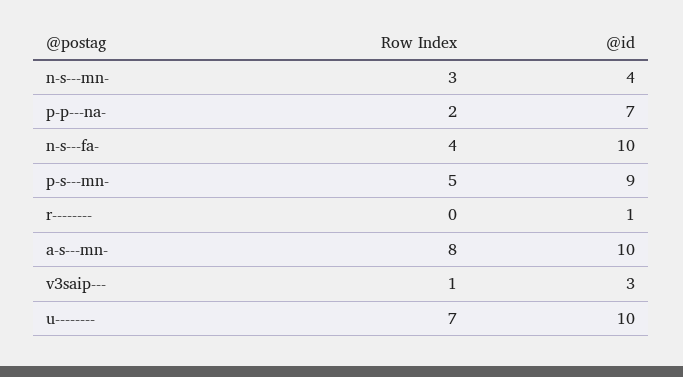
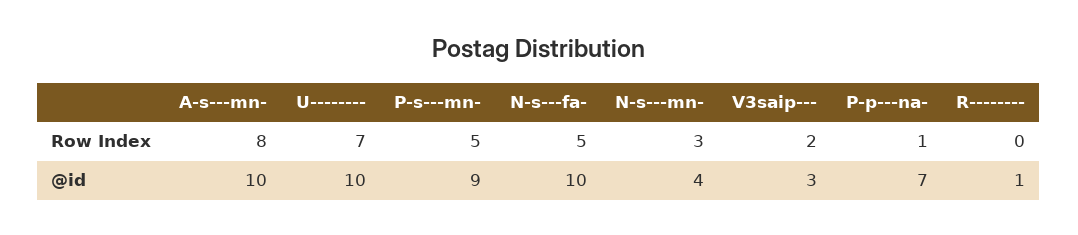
Row Index, p-p---na-: 2 -> 1
Row Index, n-s---fa-: 4 -> 5
Row Index, v3saip---: 1 -> 2

